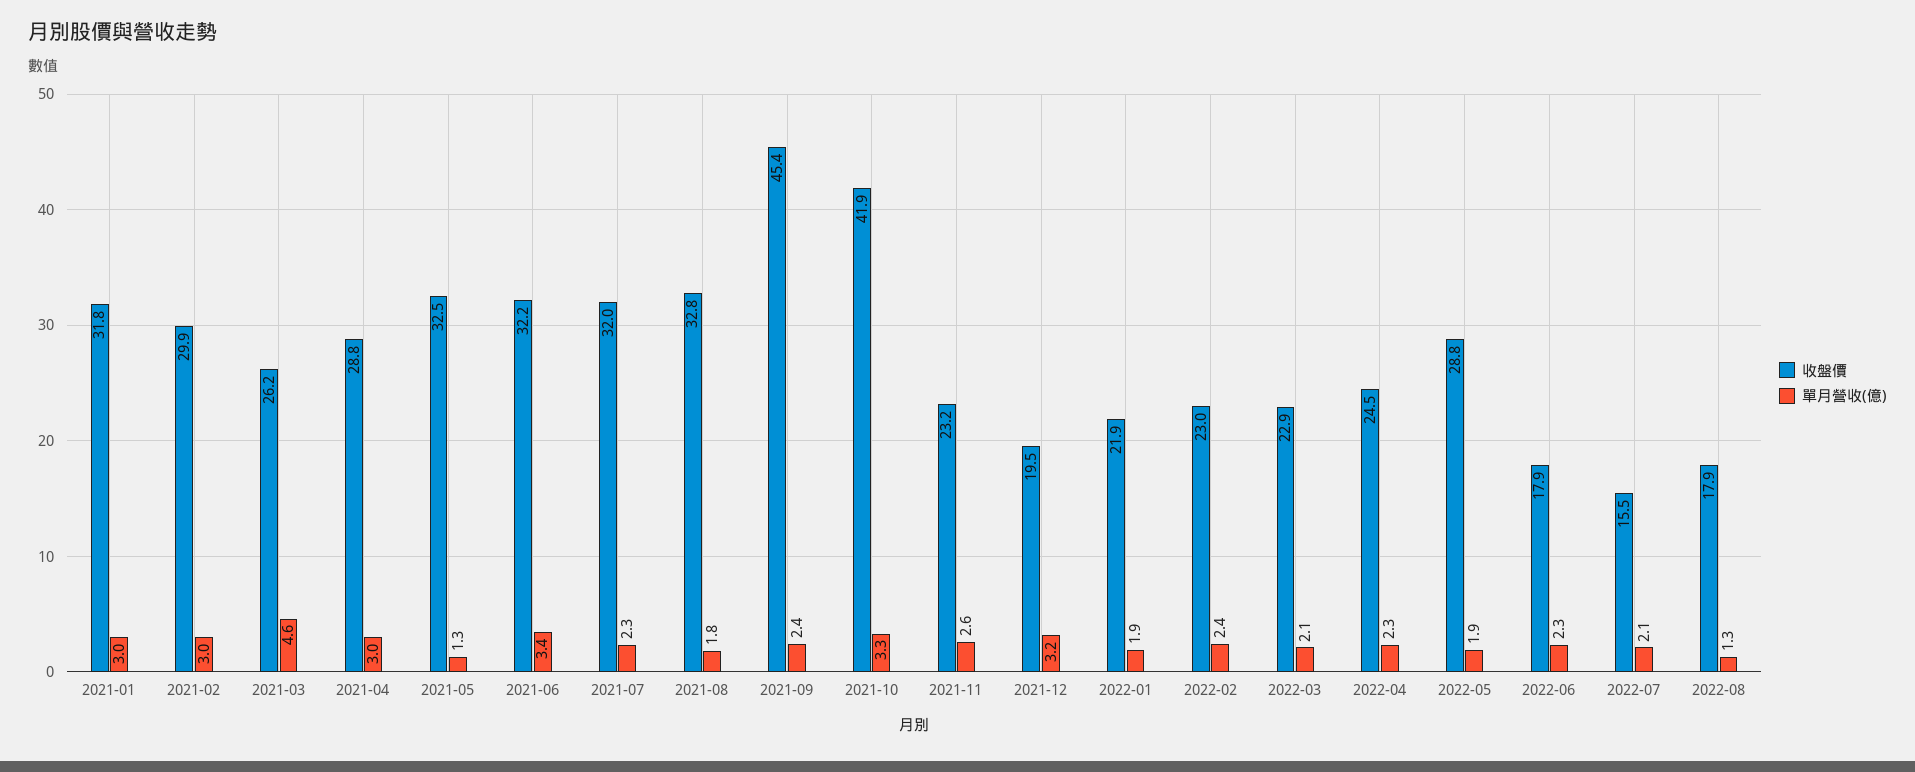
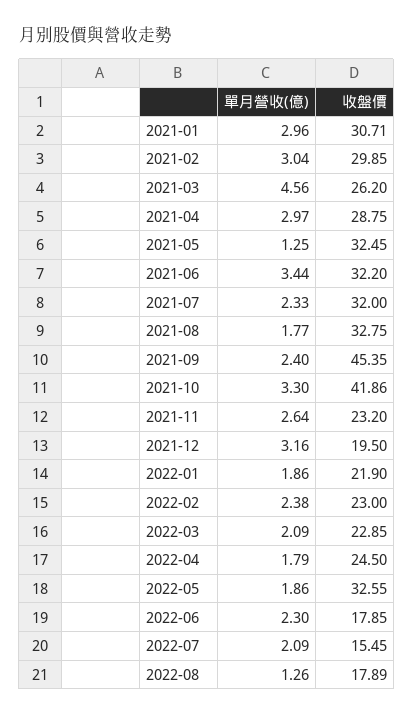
收盤價, 2021-01: 31.8 -> 30.71
單月營收(億), 2022-04: 2.3 -> 1.79
收盤價, 2022-05: 28.8 -> 32.55

